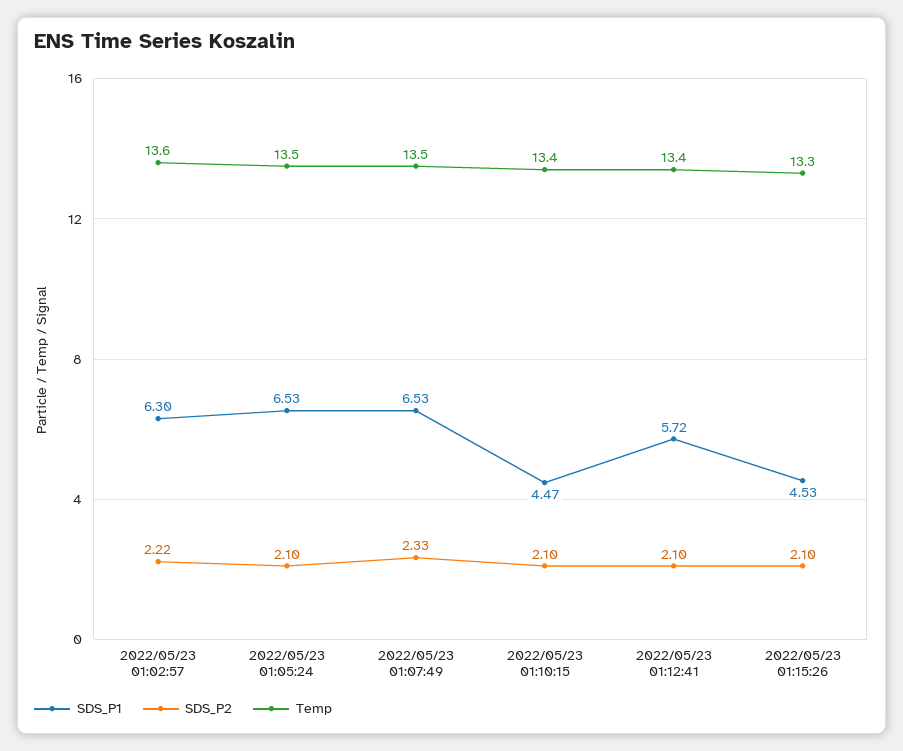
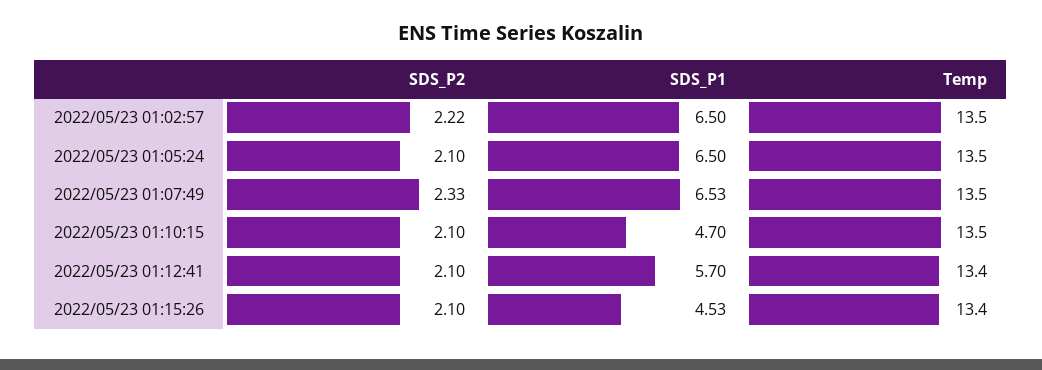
SDS_P1, 2022/05/23 01:02:57: 6.3 -> 6.5
Temp, 2022/05/23 01:02:57: 13.6 -> 13.5
SDS_P1, 2022/05/23 01:05:24: 6.53 -> 6.5
SDS_P1, 2022/05/23 01:10:15: 4.47 -> 4.7
Temp, 2022/05/23 01:10:15: 13.4 -> 13.5
SDS_P1, 2022/05/23 01:12:41: 5.72 -> 5.7
Temp, 2022/05/23 01:15:26: 13.3 -> 13.4

